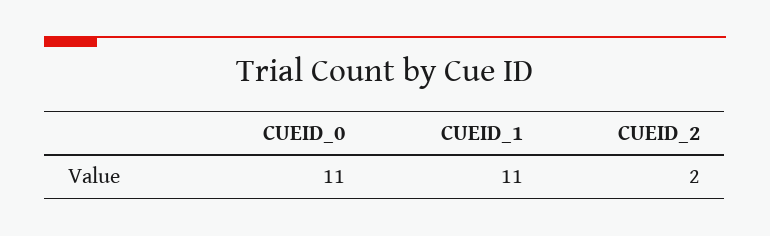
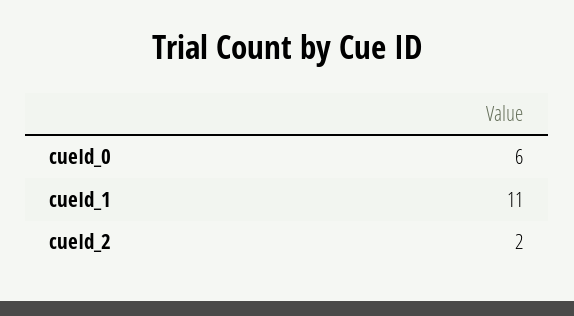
CUEID_0: 11 -> 6

